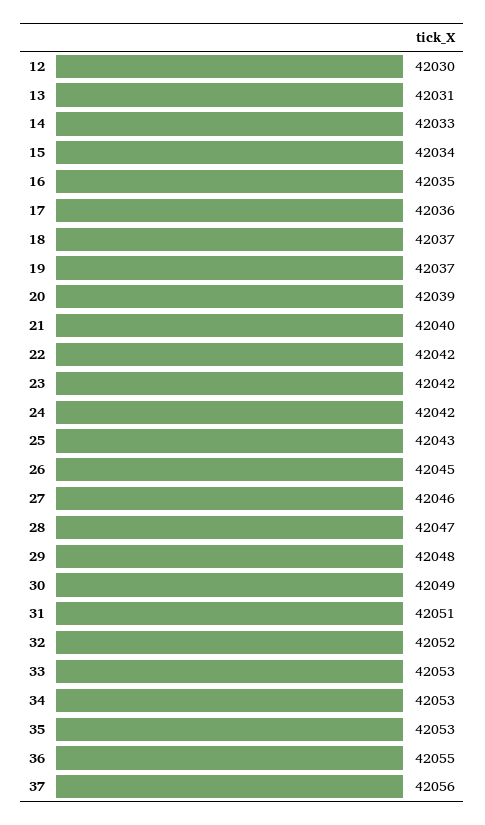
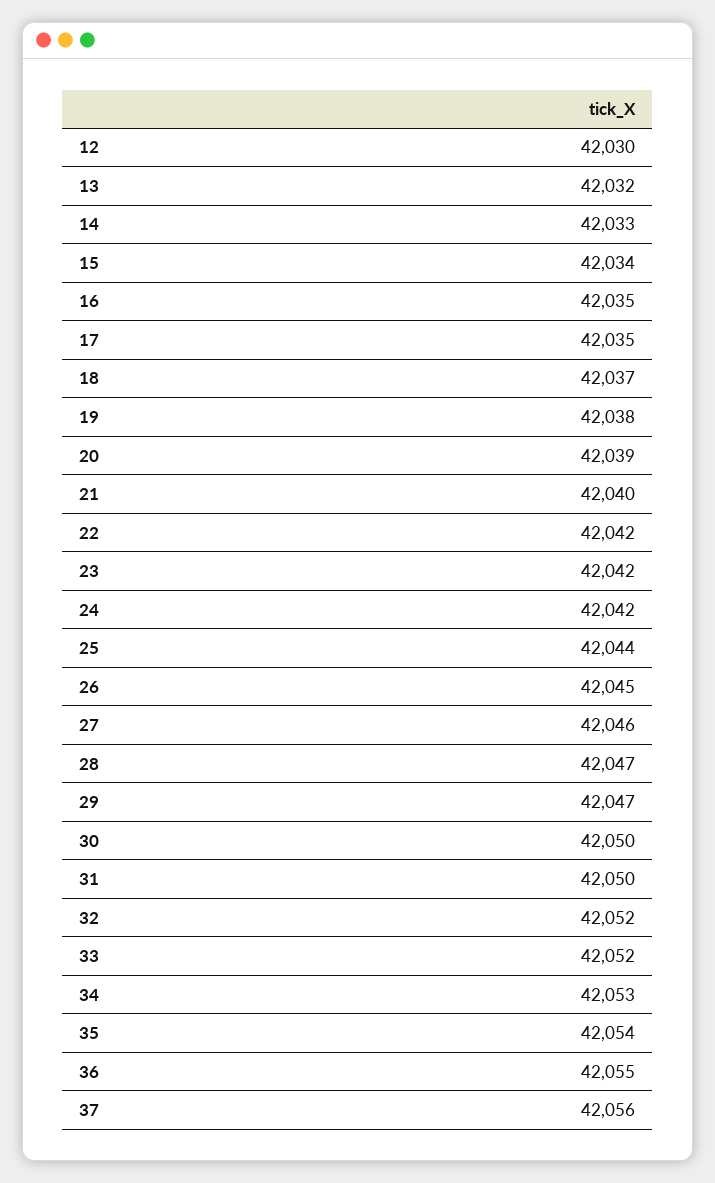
13: 42031 -> 42032
17: 42036 -> 42035
19: 42037 -> 42038
25: 42043 -> 42044
29: 42048 -> 42047
30: 42049 -> 42050
31: 42051 -> 42050
33: 42053 -> 42052
35: 42053 -> 42054

